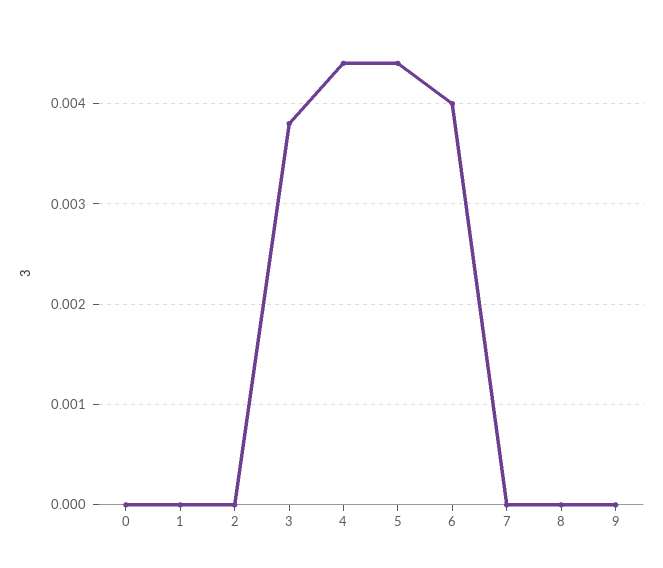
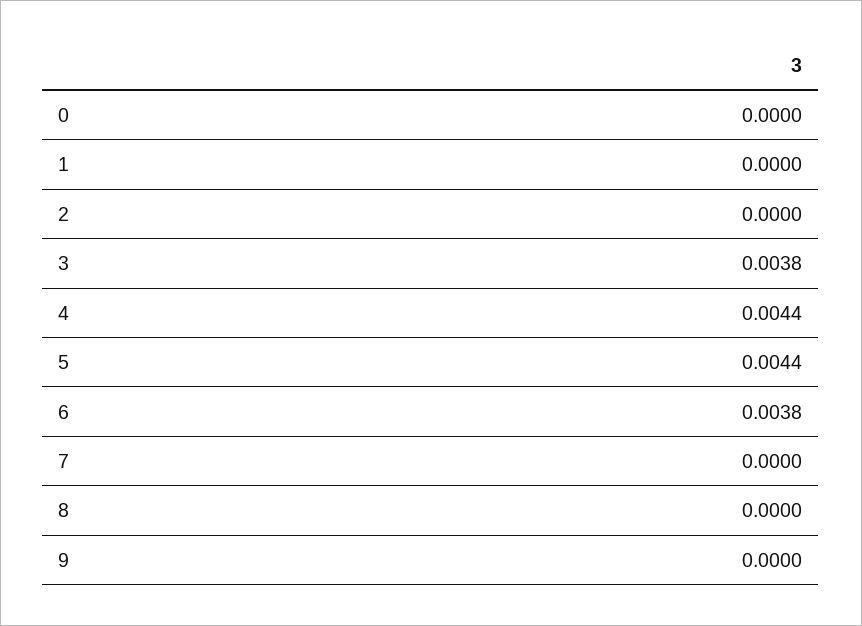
6: 0.004 -> 0.0038

